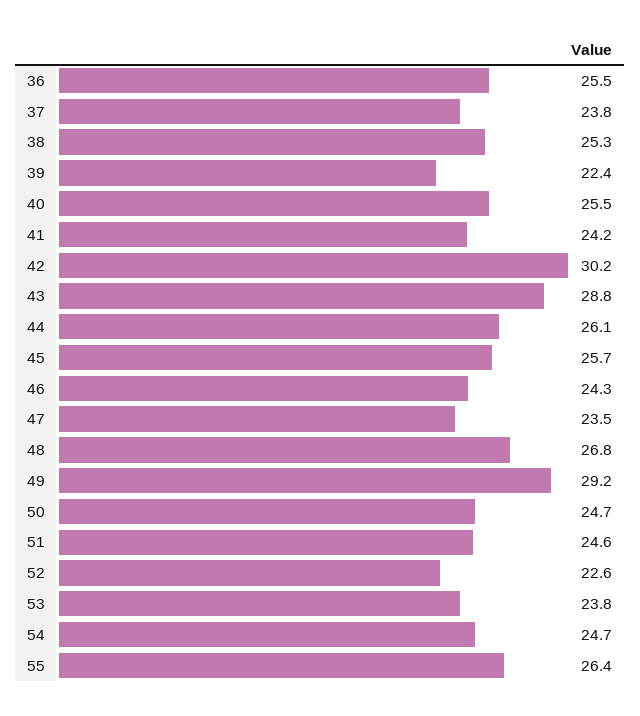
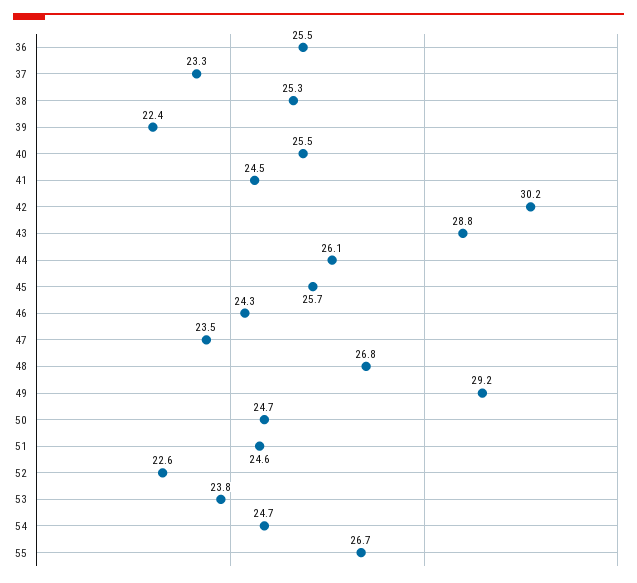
37: 23.8 -> 23.3
41: 24.2 -> 24.5
55: 26.4 -> 26.7

